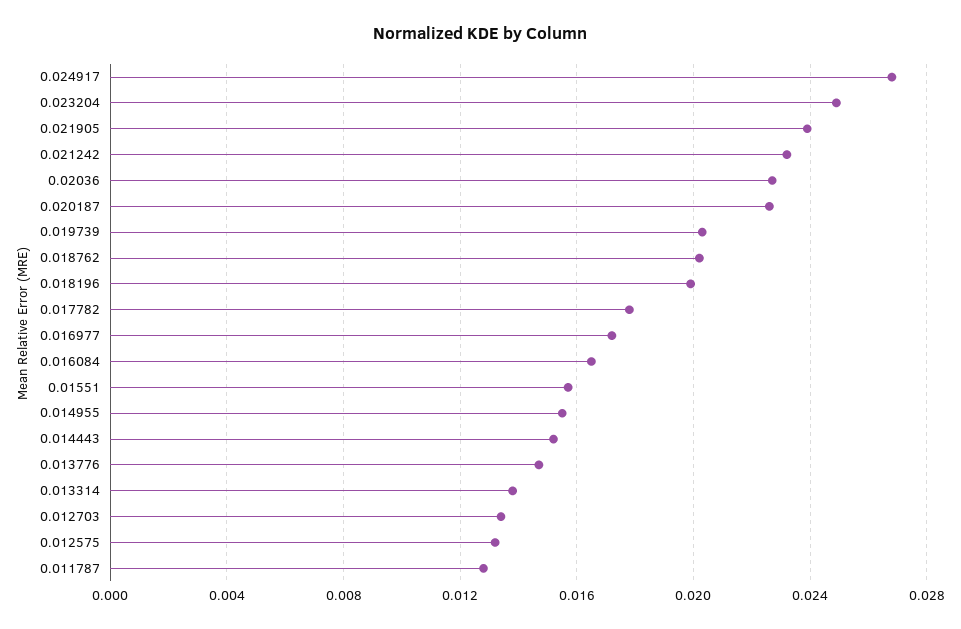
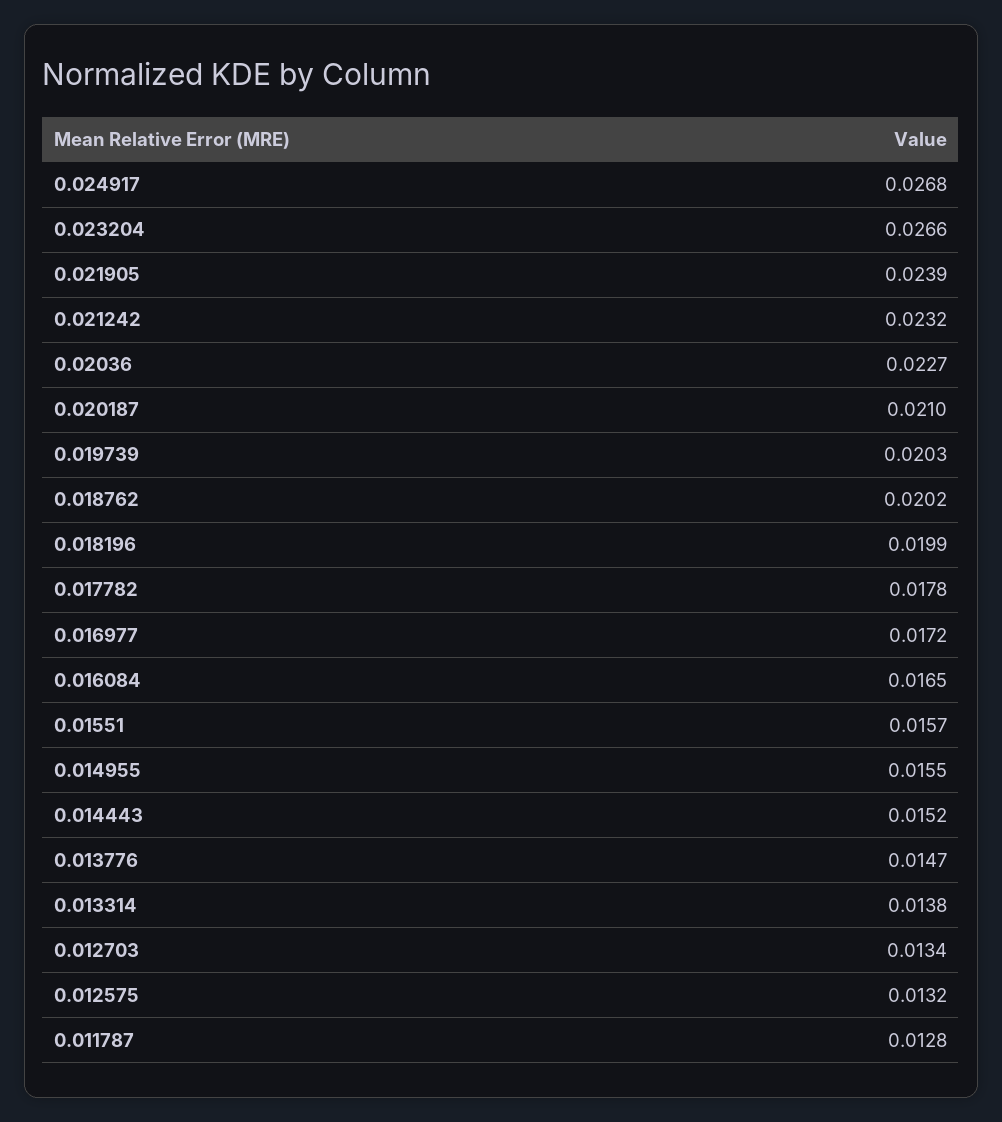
0.023204: 0.025 -> 0.0266
0.020187: 0.0225 -> 0.021

